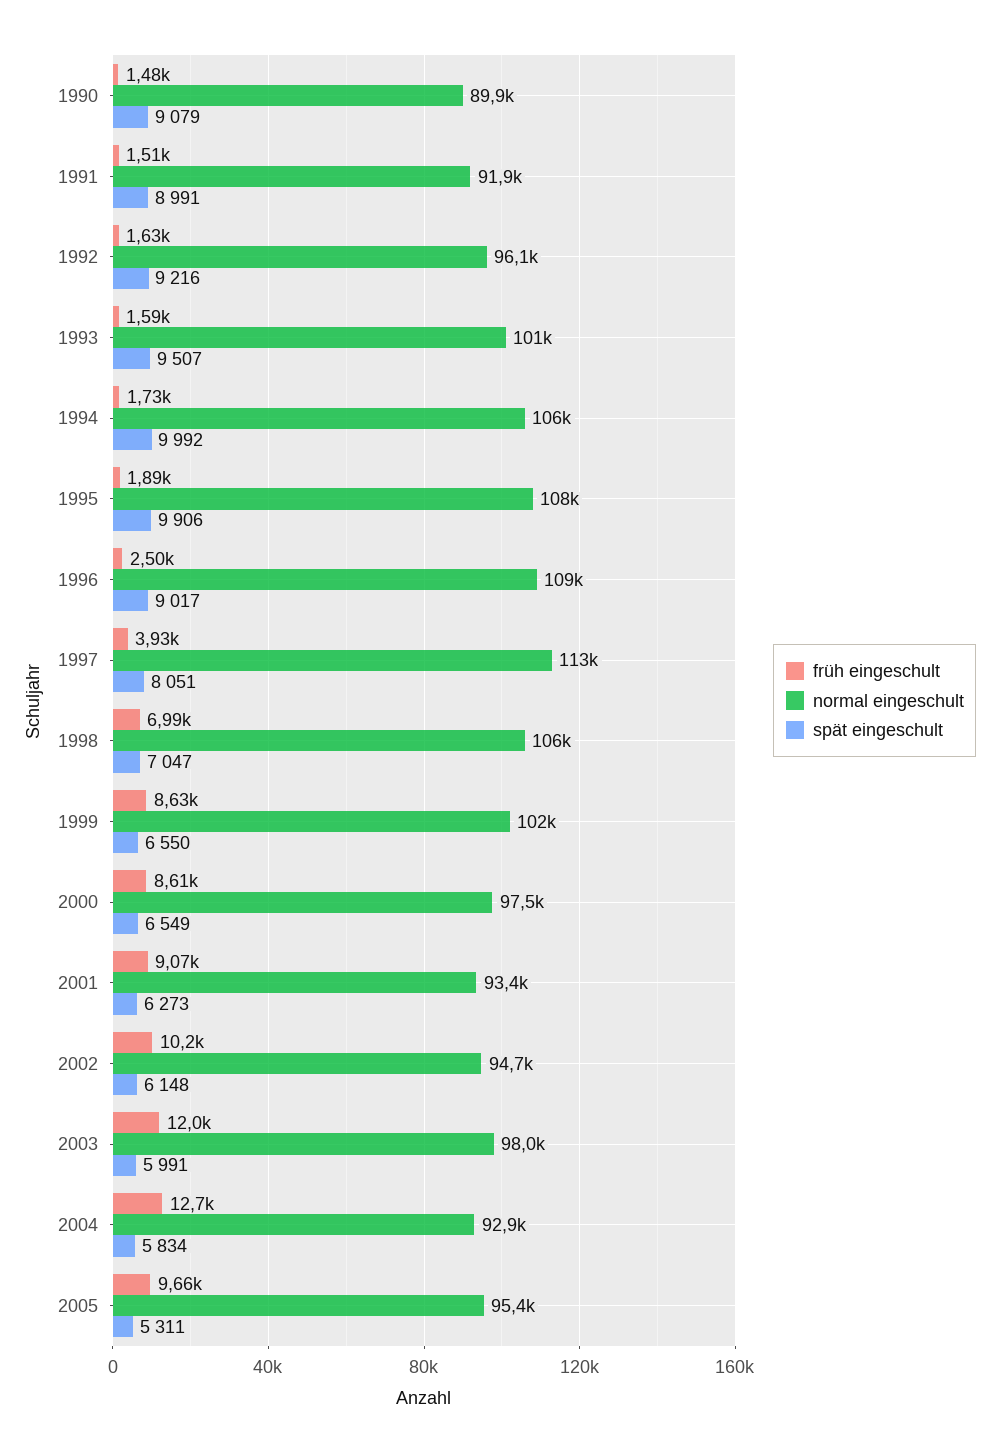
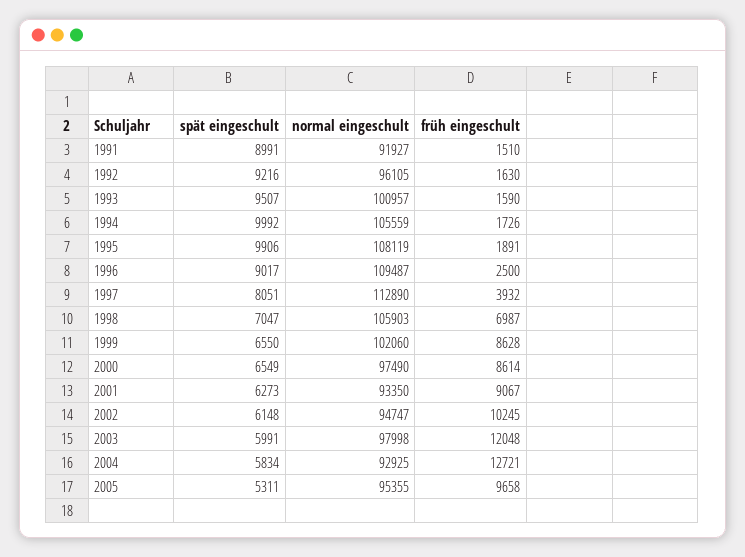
früh eingeschult, 1990: 1480 -> none
normal eingeschult, 1990: 89900 -> none
spät eingeschult, 1990: 9079 -> none

